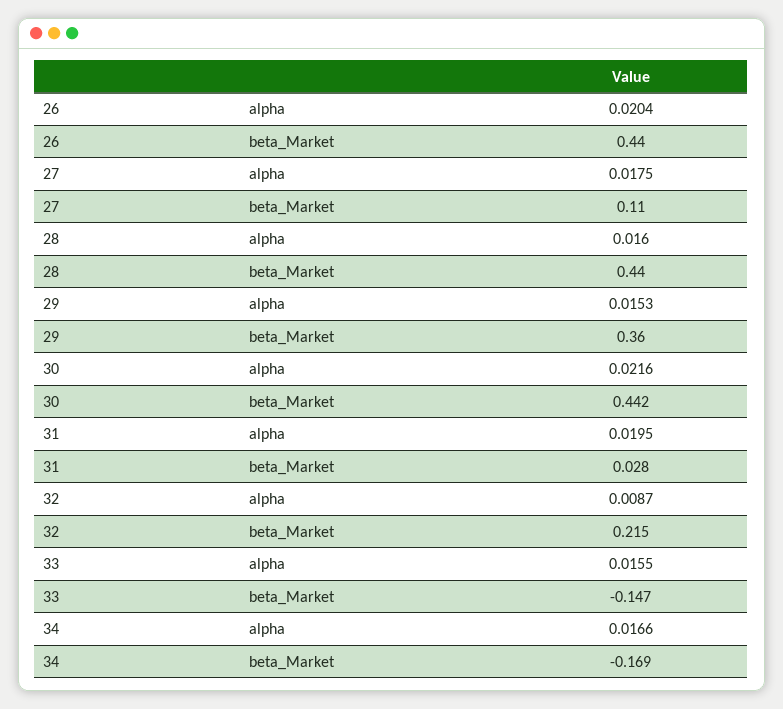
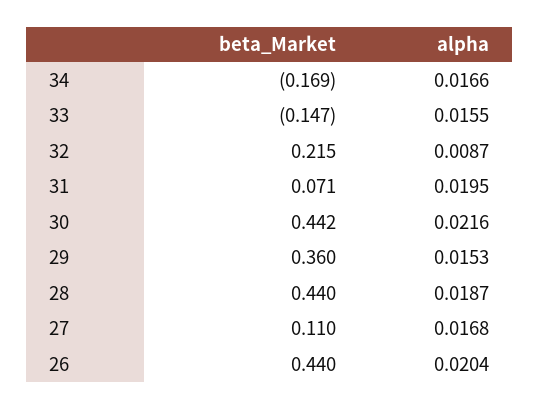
27, alpha: 0.0175 -> 0.0168
28, alpha: 0.016 -> 0.0187
31, beta_Market: 0.028 -> 0.071

